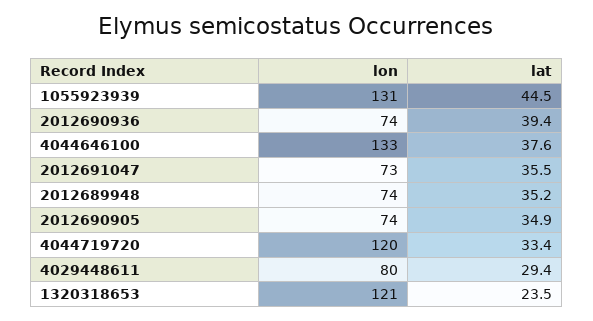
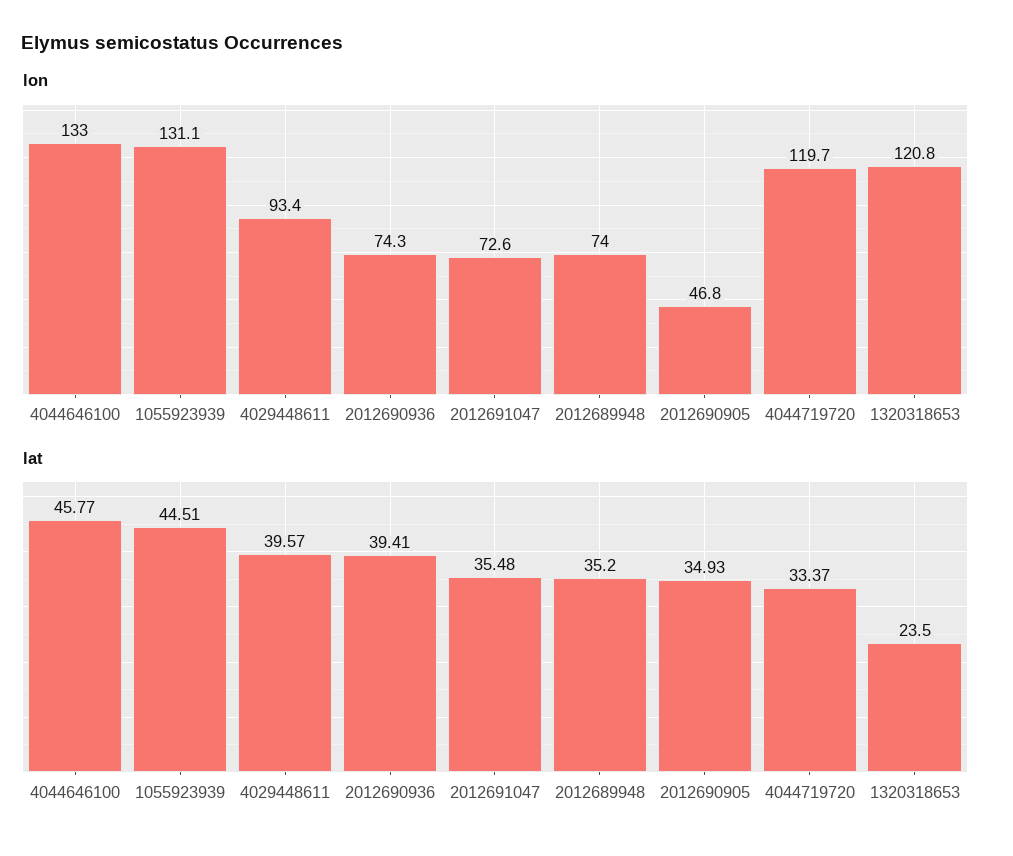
lat, 4044646100: 37.6 -> 45.77
lon, 2012690905: 74 -> 46.8
lon, 4029448611: 80 -> 93.4
lat, 4029448611: 29.4 -> 39.57

